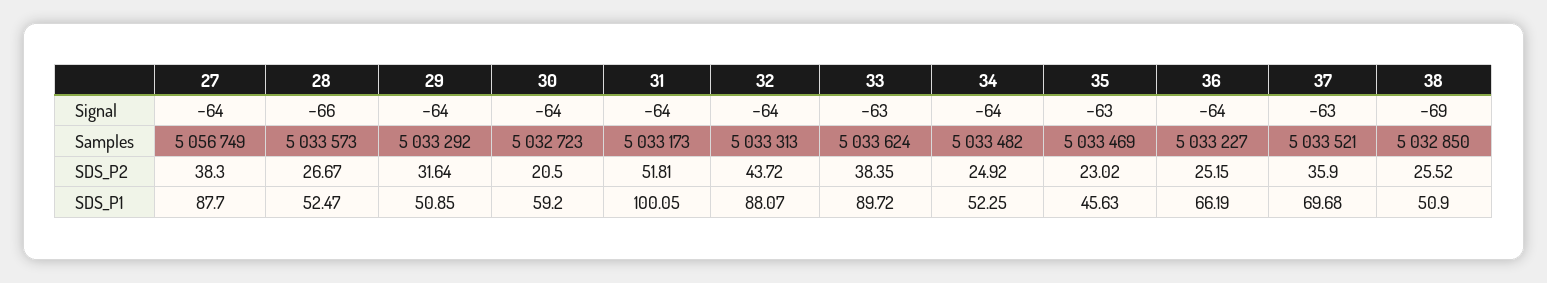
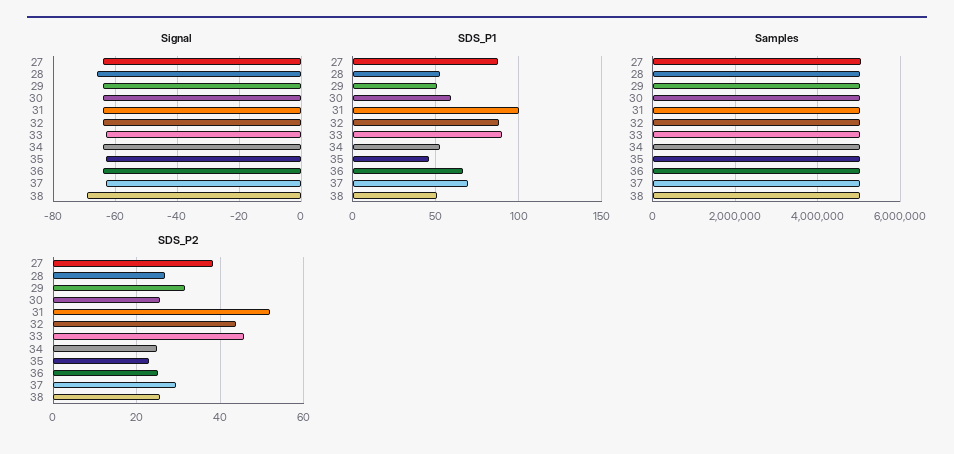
SDS_P2, 30: 20.5 -> 26
SDS_P2, 33: 38.35 -> 46
SDS_P2, 37: 35.9 -> 30

